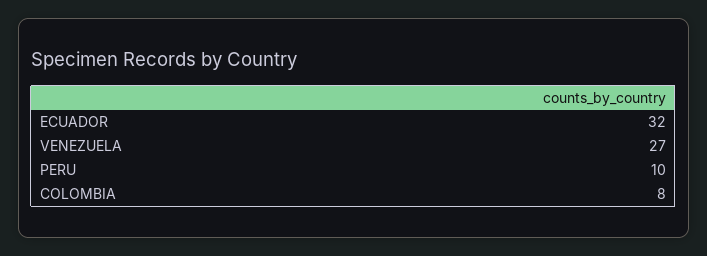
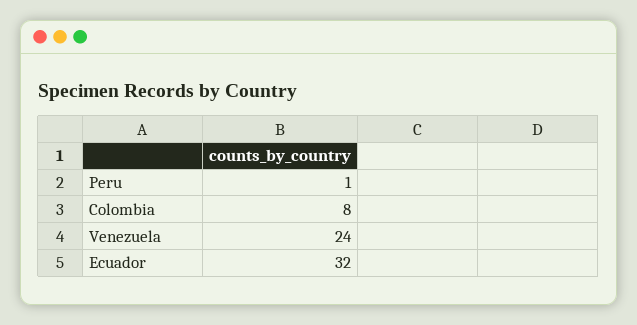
VENEZUELA: 27 -> 24
PERU: 10 -> 1

